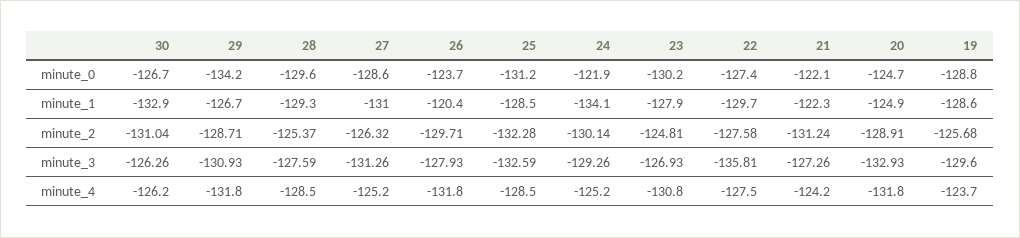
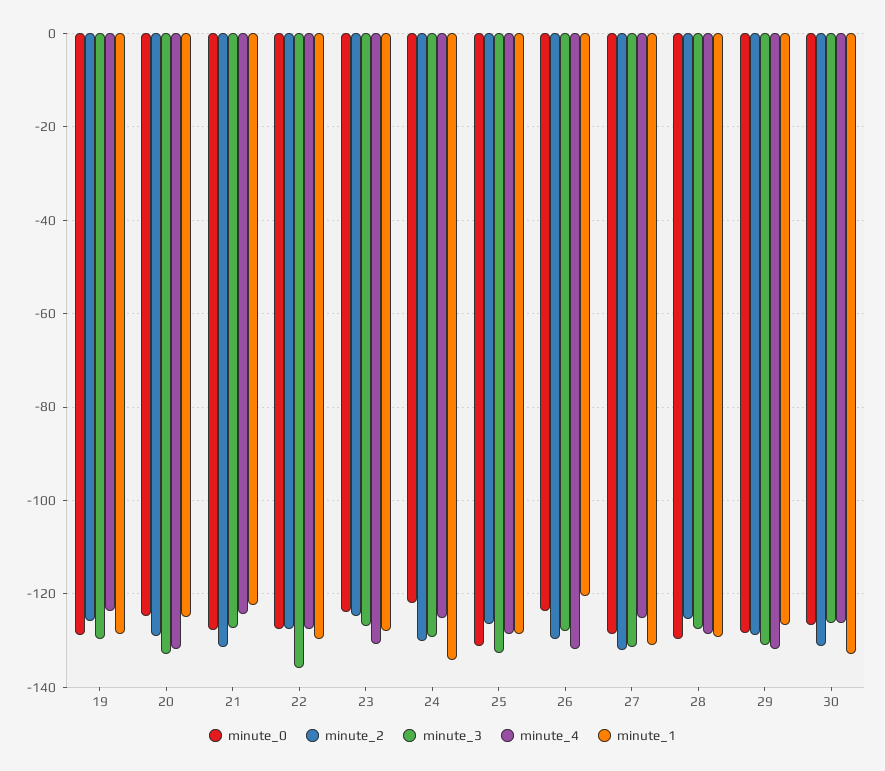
minute_0, 29: -134.2 -> -128
minute_0, 23: -130.2 -> -124
minute_0, 21: -122.1 -> -128
minute_2, 27: -126.32 -> -132
minute_2, 25: -132.28 -> -126

